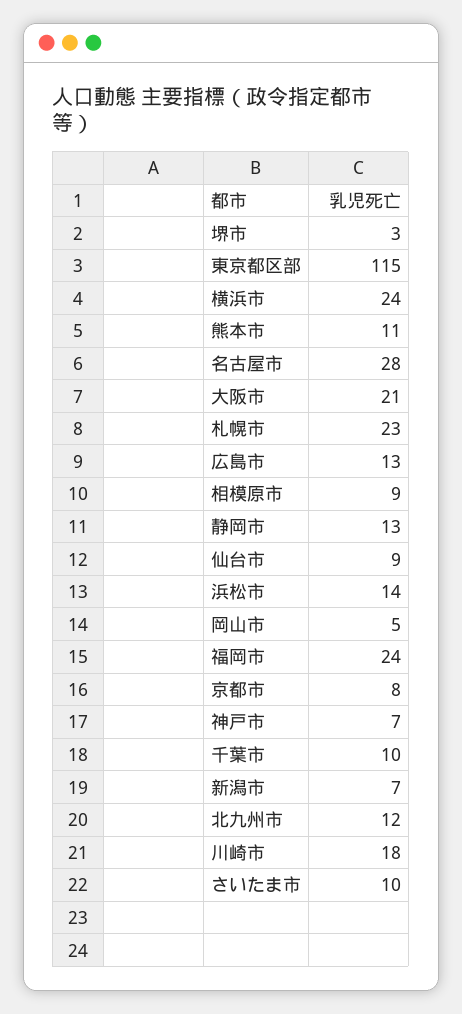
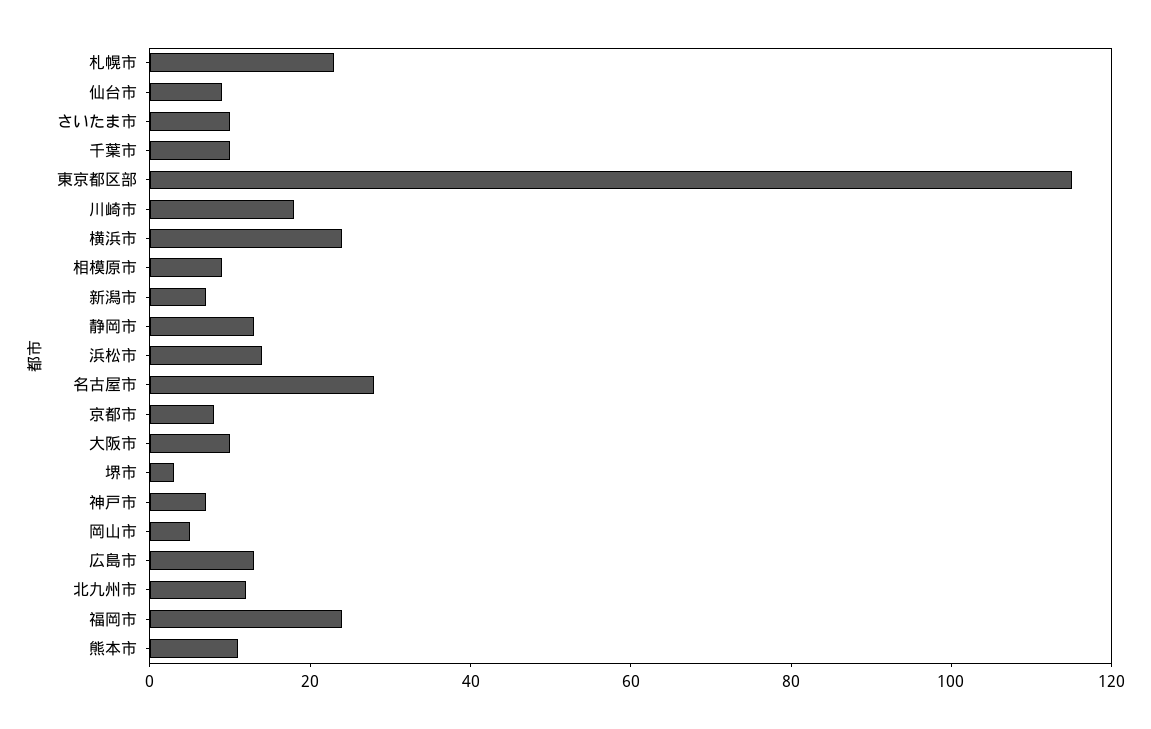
大阪市: 21 -> 10

